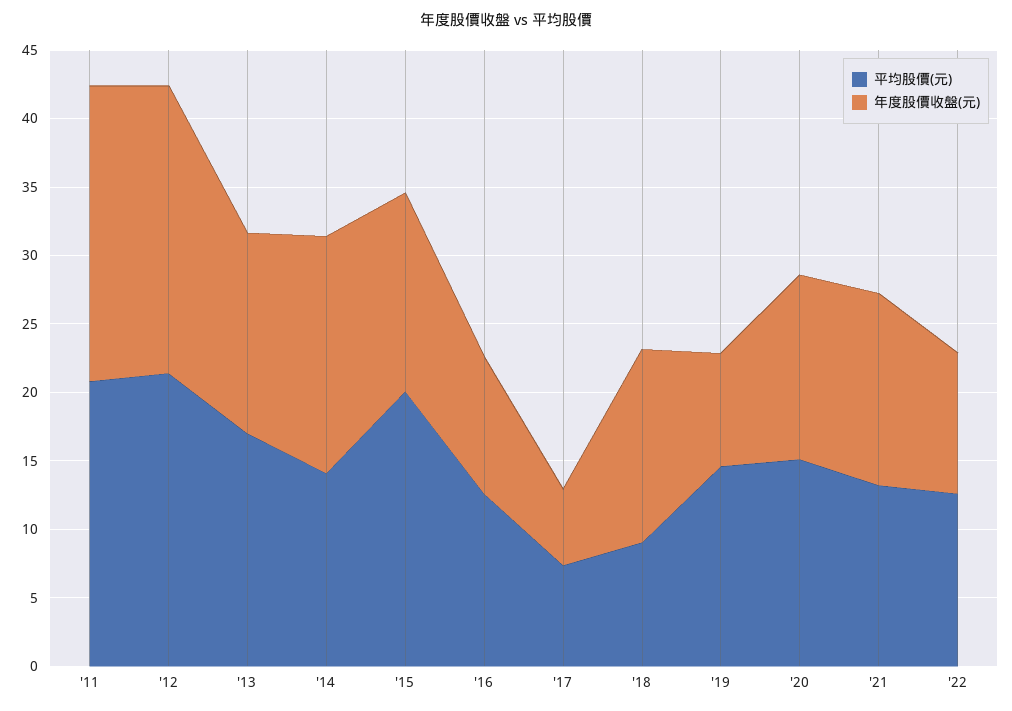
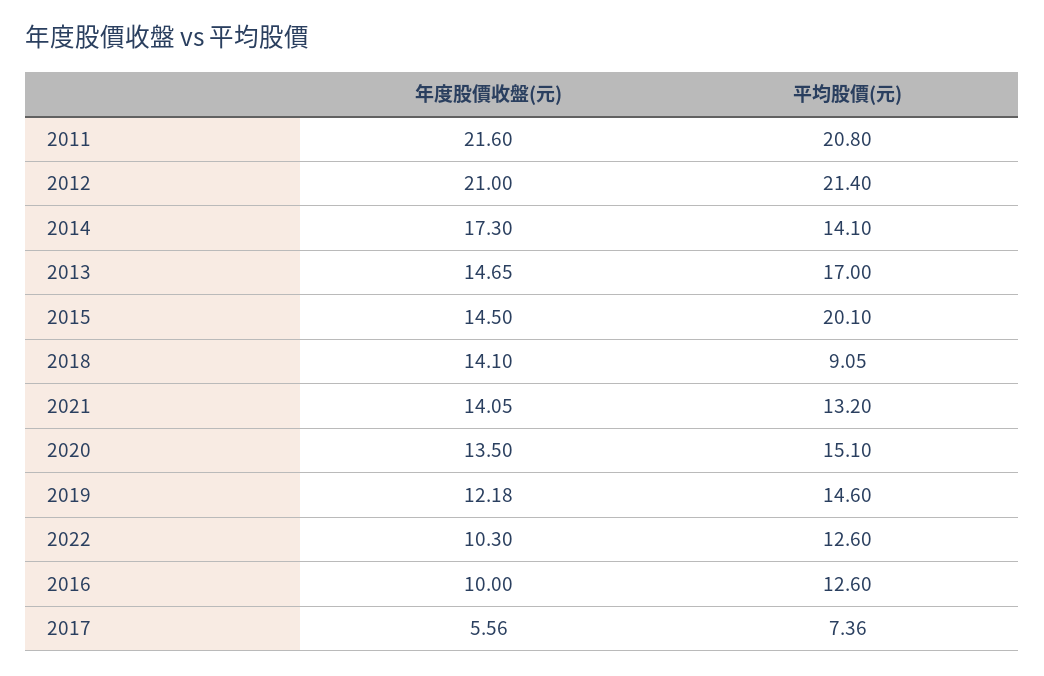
年度股價收盤(元), '19: 8 -> 12.18

